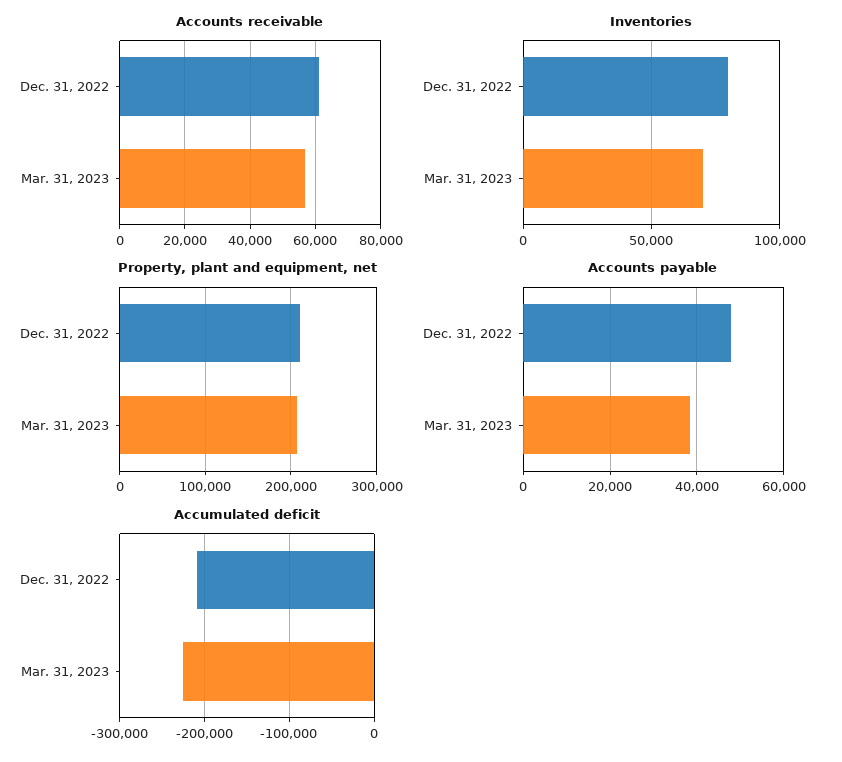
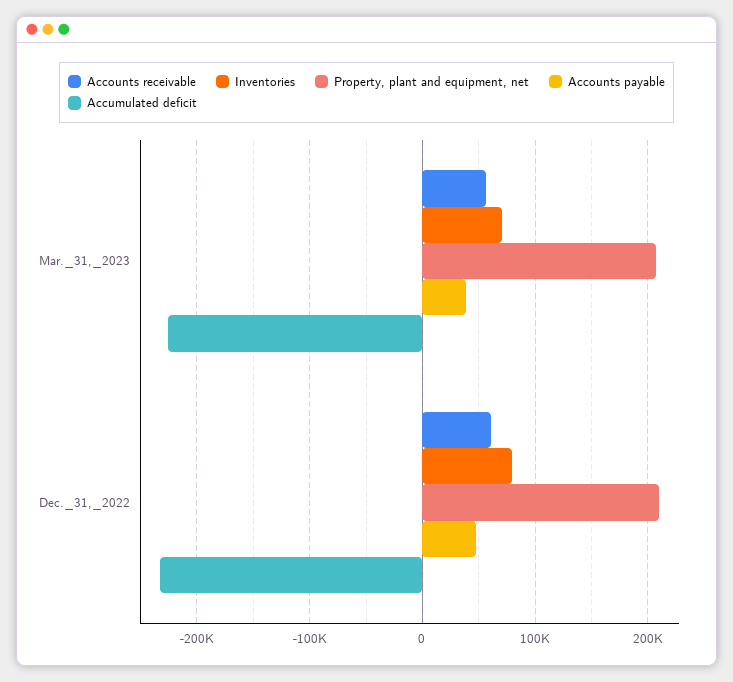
Accumulated deficit, Dec. 31, 2022: -210000 -> -230000

